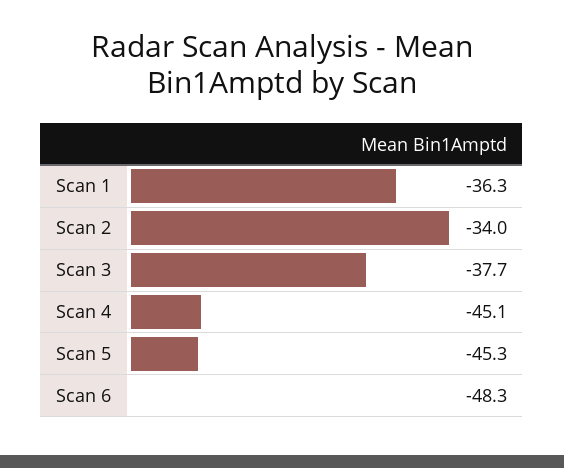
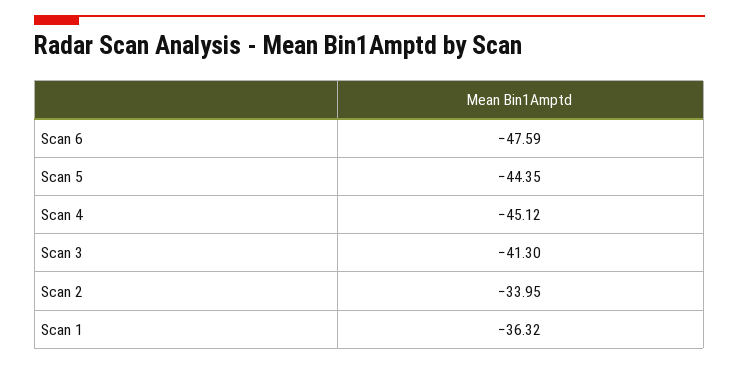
Scan 3: -37.7 -> -41.3
Scan 5: -45.3 -> -44.35
Scan 6: -48.3 -> -47.59

